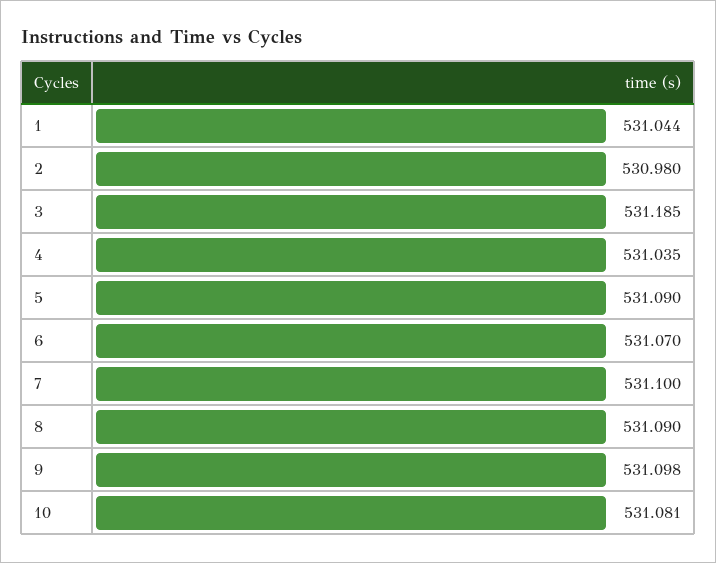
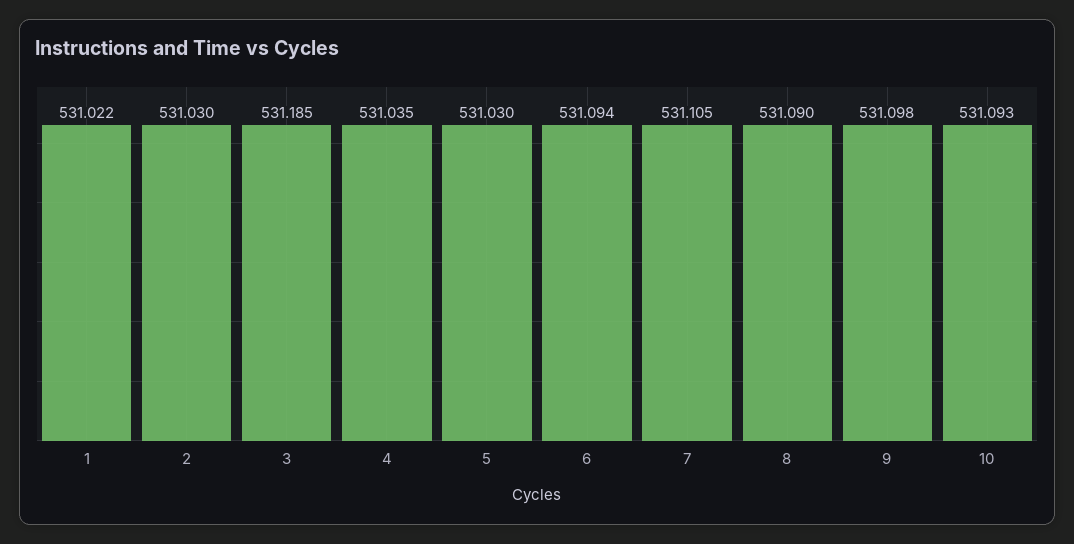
1: 531.044 -> 531.022
2: 530.98 -> 531.03
5: 531.09 -> 531.03
6: 531.07 -> 531.094
7: 531.1 -> 531.105
10: 531.081 -> 531.093

